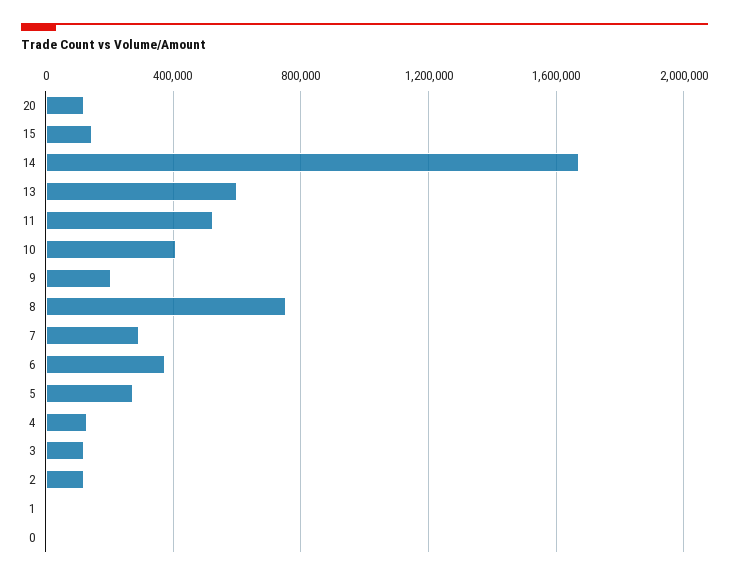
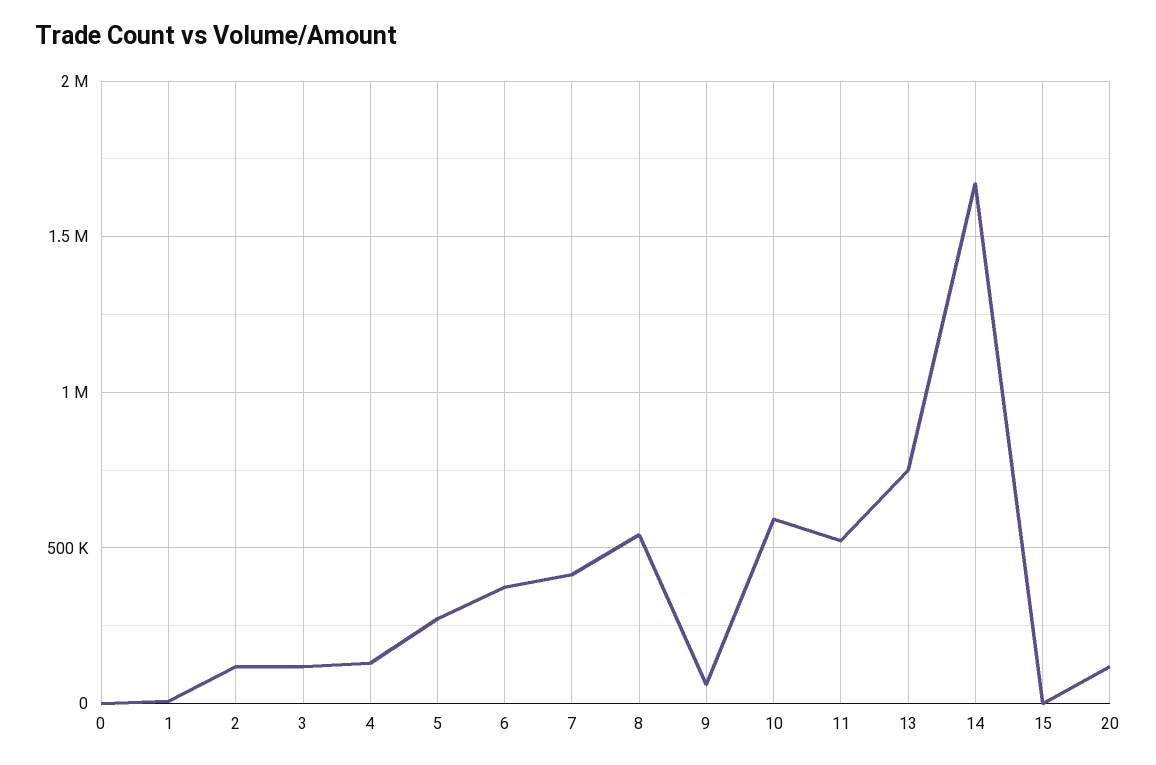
15: 150000 -> 0
13: 600000 -> 750000
10: 400000 -> 600000
9: 200000 -> 50000
8: 750000 -> 550000
7: 300000 -> 400000

